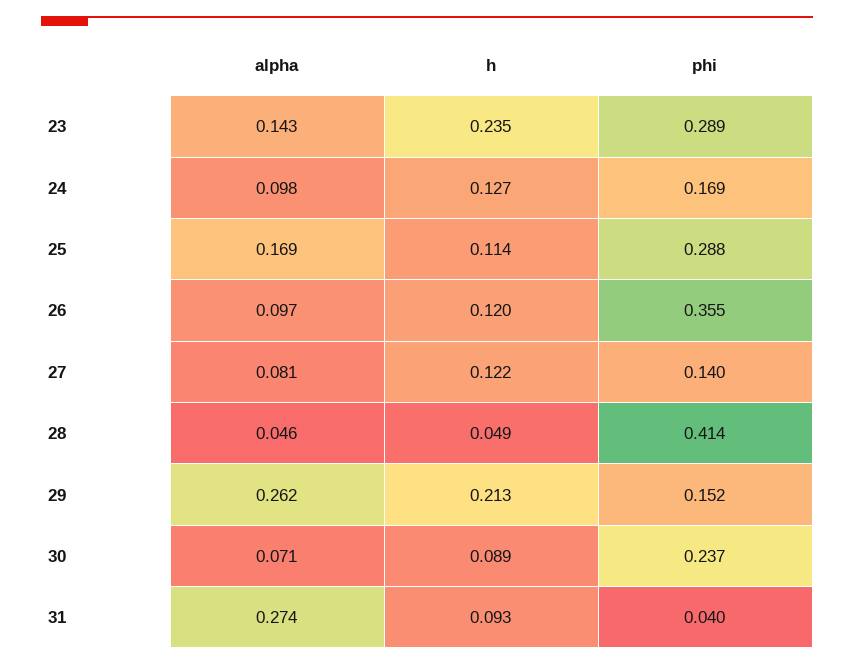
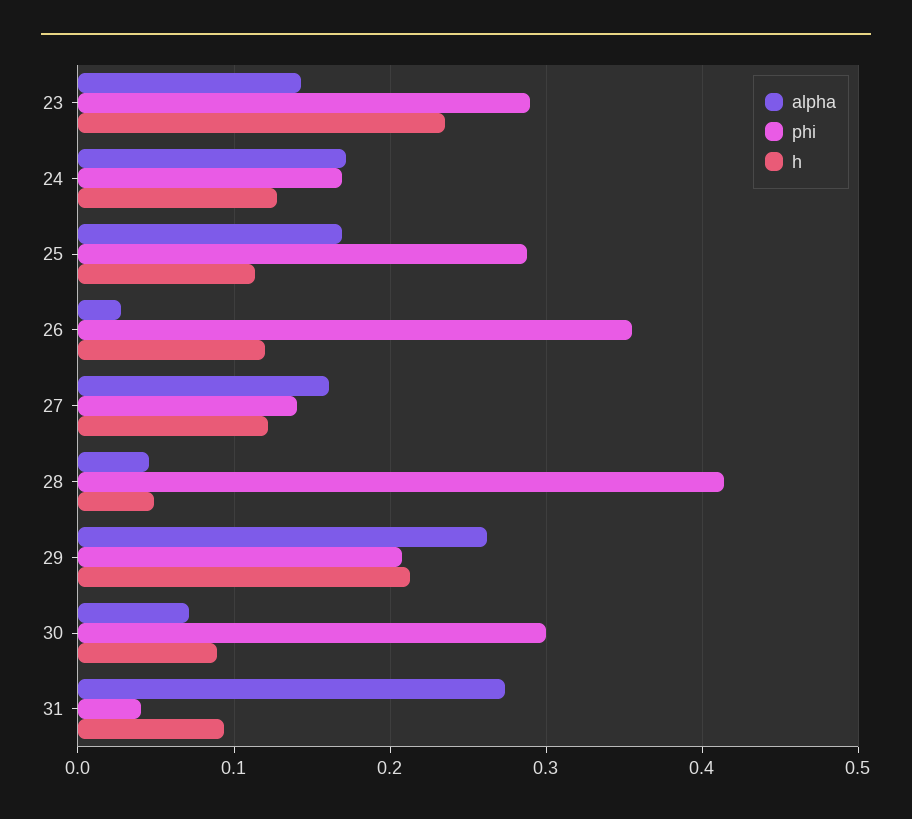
alpha, 24: 0.098 -> 0.17
alpha, 26: 0.097 -> 0.03
alpha, 27: 0.081 -> 0.16
phi, 29: 0.152 -> 0.21
phi, 30: 0.237 -> 0.3

